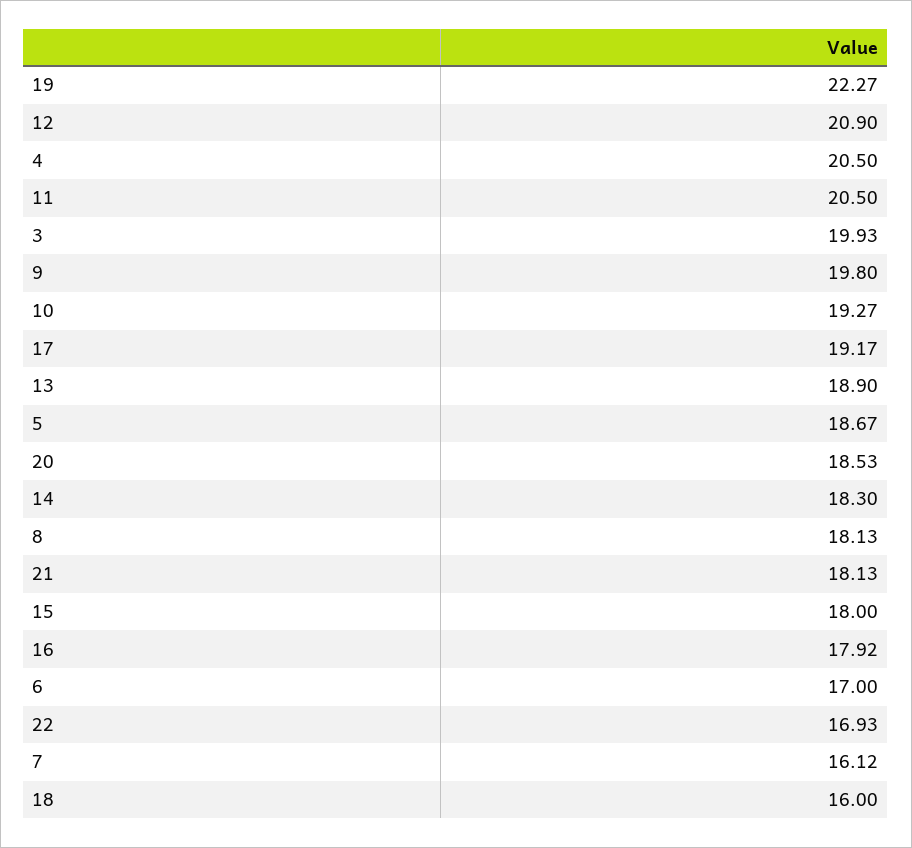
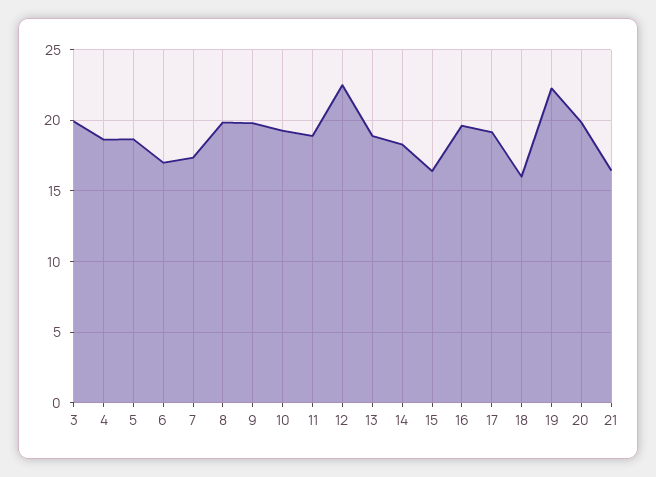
12: 20.9 -> 22.5
4: 20.5 -> 18.5
11: 20.5 -> 19
20: 18.53 -> 20
8: 18.13 -> 20
21: 18.13 -> 16.5
15: 18 -> 16.5
16: 17.92 -> 19.5
22: 16.93 -> none
7: 16.12 -> 17.5

